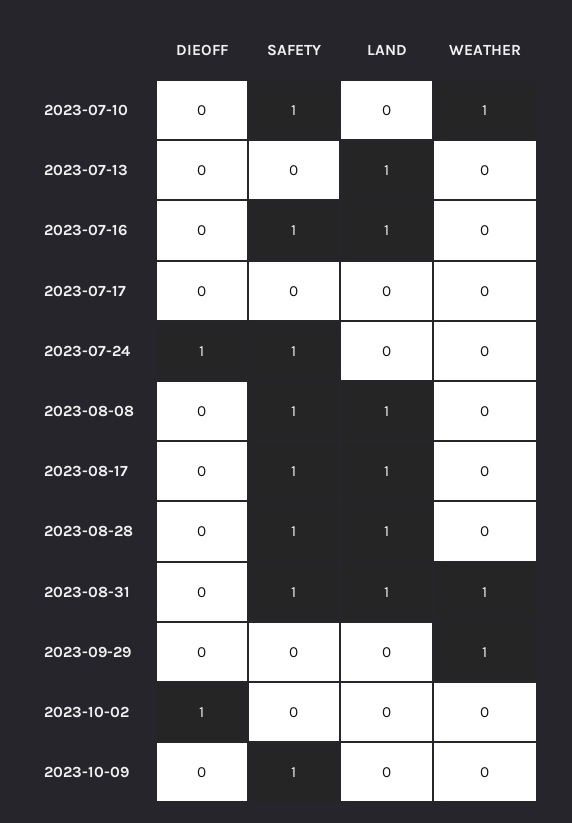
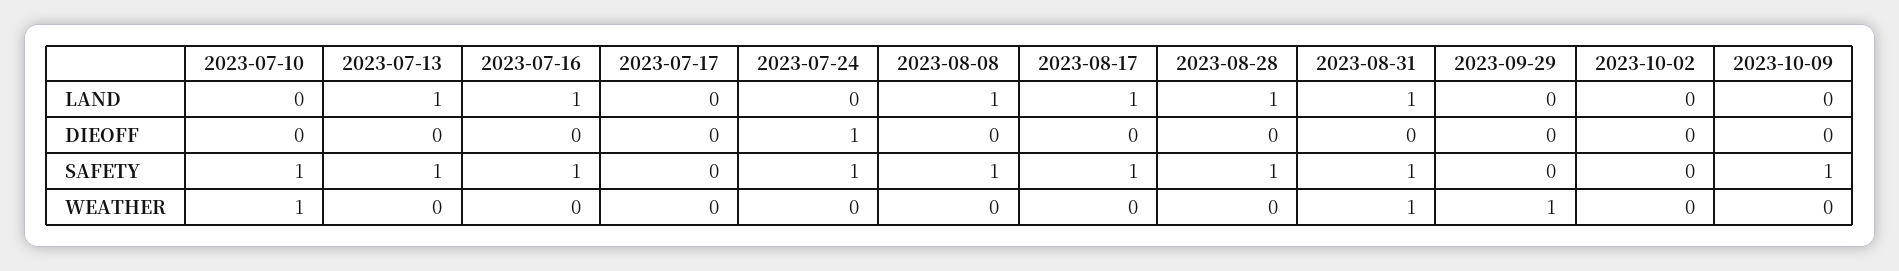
SAFETY, 2023-07-13: 0 -> 1
DIEOFF, 2023-10-02: 1 -> 0

